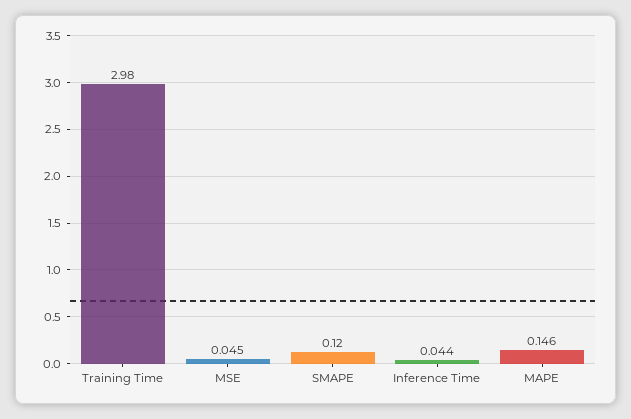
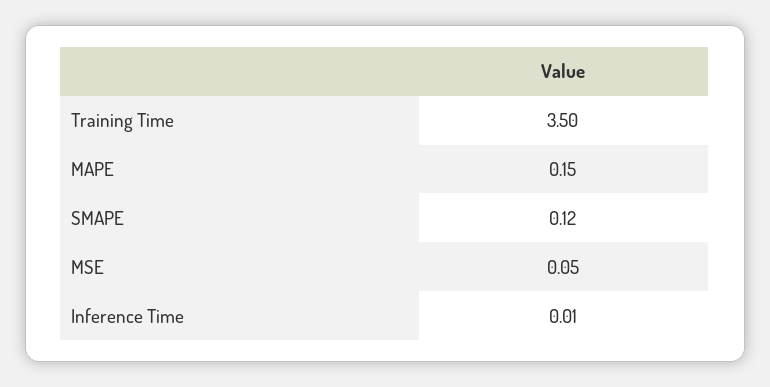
Training Time: 2.98 -> 3.5
Inference Time: 0.044 -> 0.01

